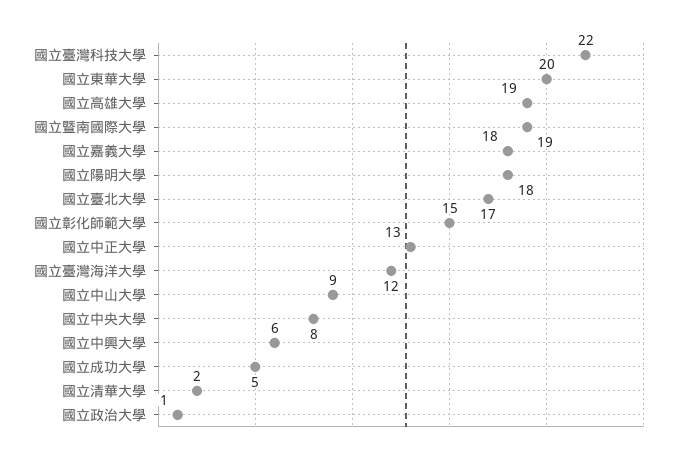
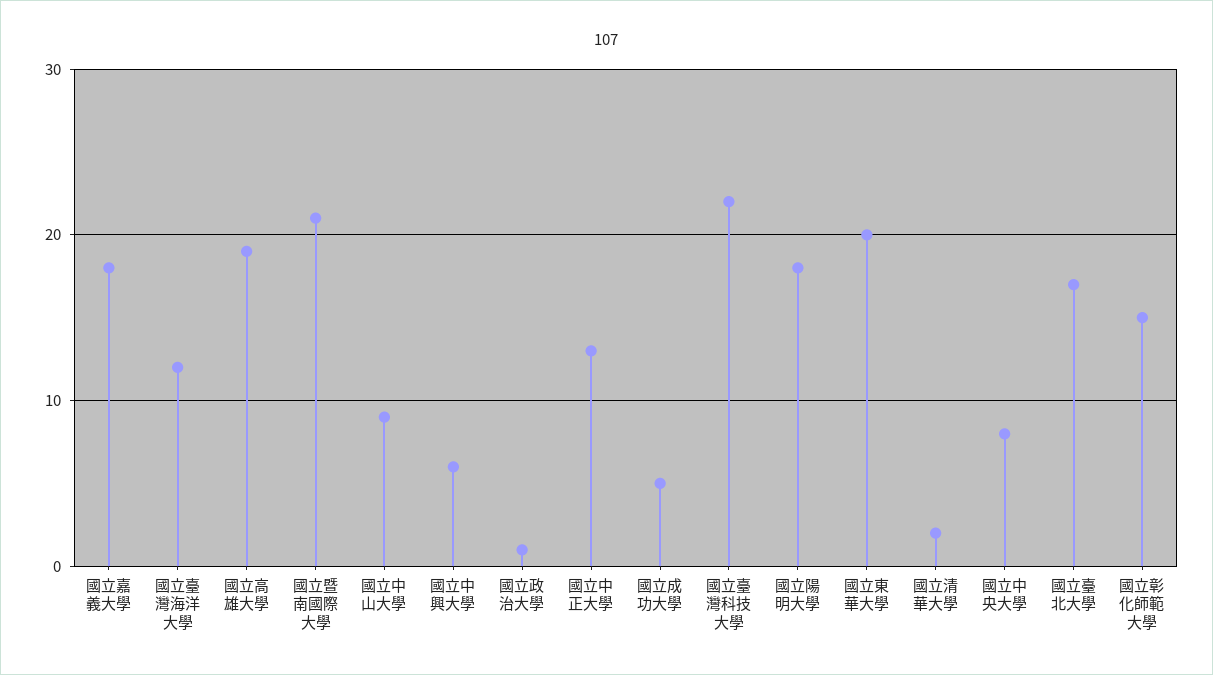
國立暨南國際大學: 19 -> 21

